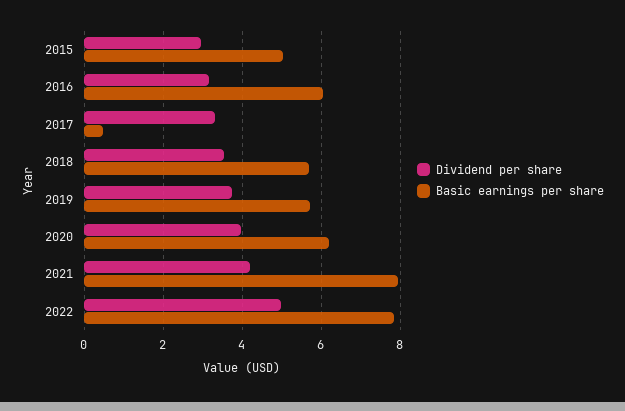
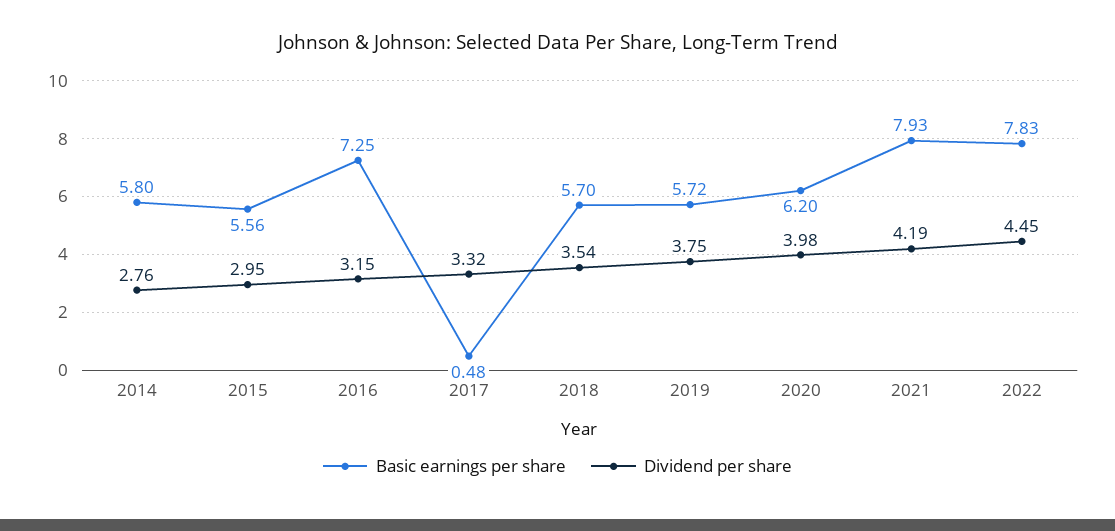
Basic earnings per share, 2015: 5 -> 5.56
Basic earnings per share, 2016: 6 -> 7.25
Dividend per share, 2022: 5 -> 4.45
Basic earnings per share, 2014: none -> 5.8
Dividend per share, 2014: none -> 2.76

